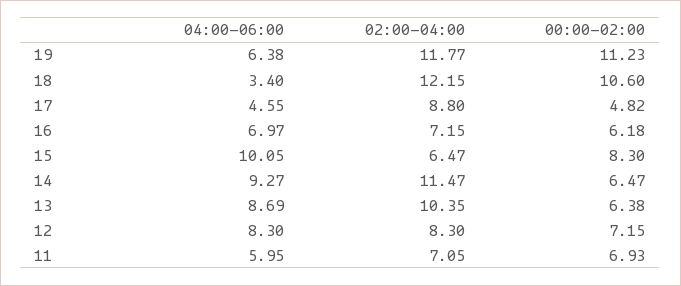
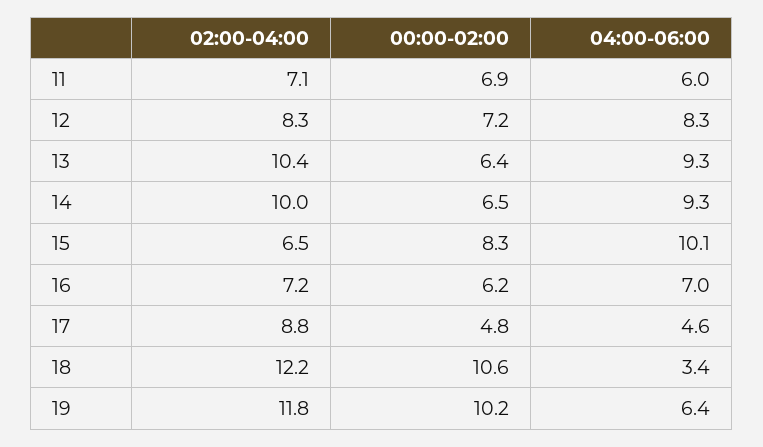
00:00-02:00, 19: 11.23 -> 10.2
02:00-04:00, 14: 11.47 -> 10
04:00-06:00, 13: 8.69 -> 9.3

